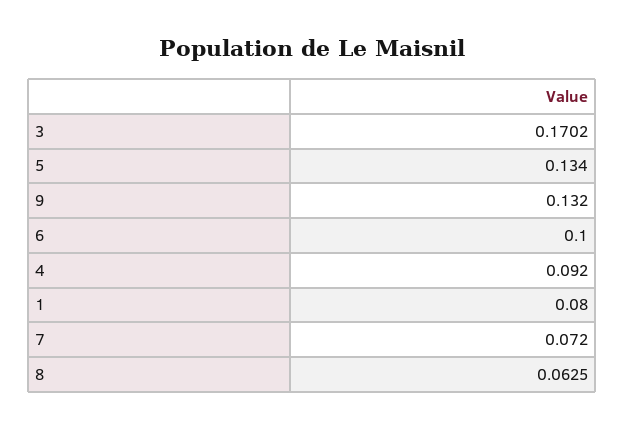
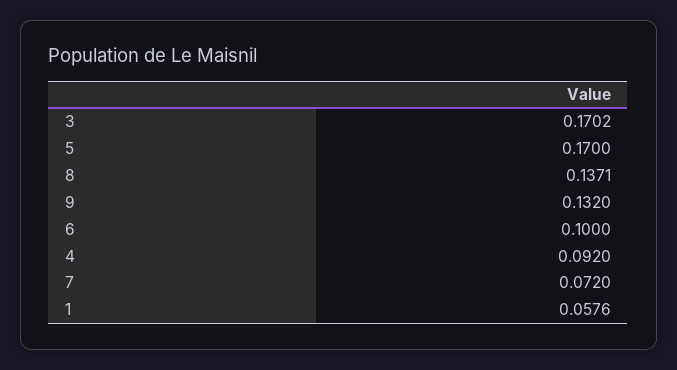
5: 0.134 -> 0.17
1: 0.08 -> 0.0576
8: 0.0625 -> 0.1371

